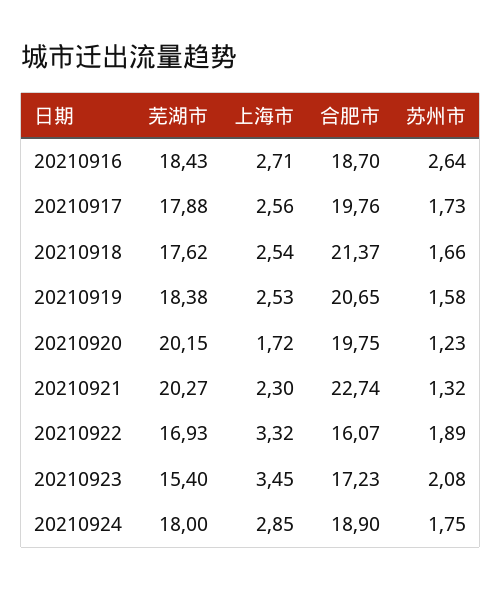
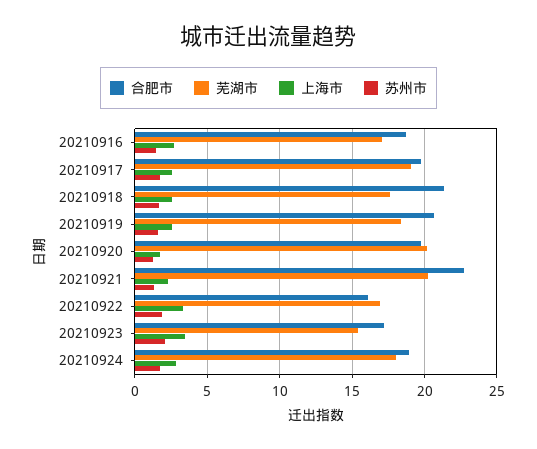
芜湖市, 20210916: 18.43 -> 17
苏州市, 20210916: 2.64 -> 1.5
芜湖市, 20210917: 17.88 -> 19

